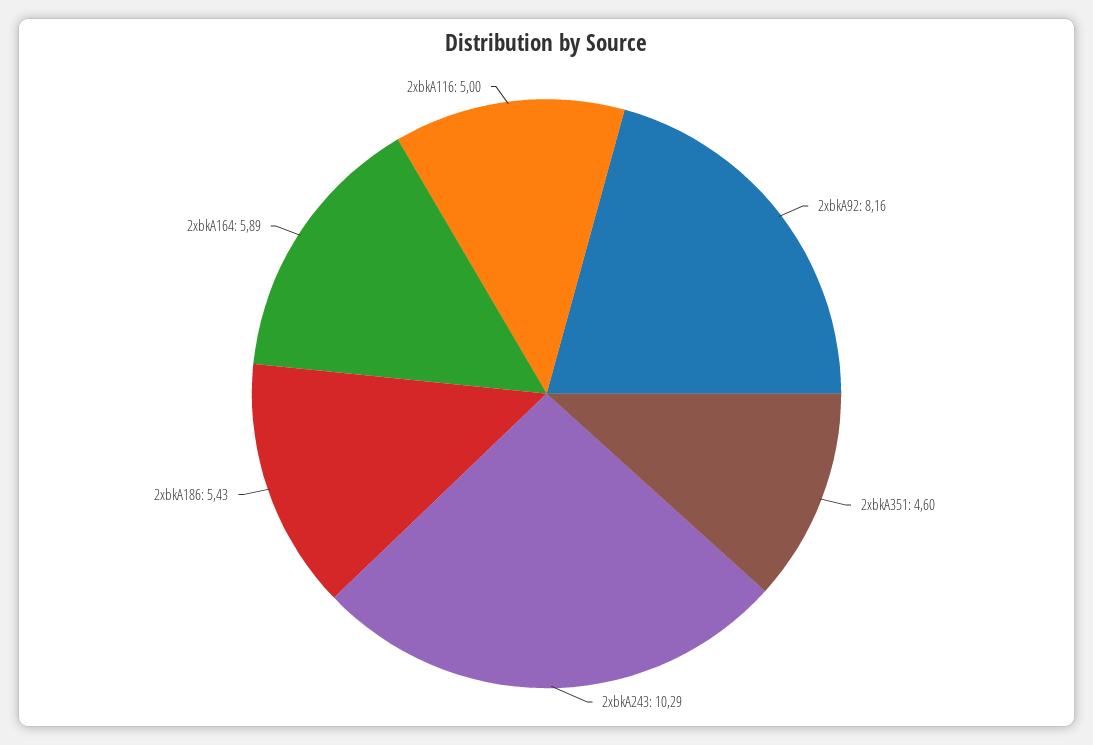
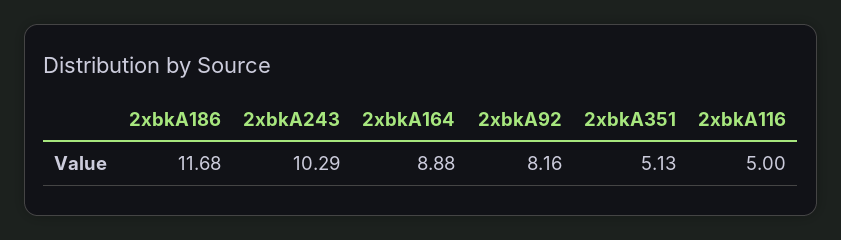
2xbkA351: 4.6 -> 5.13
2xbkA186: 5.43 -> 11.68
2xbkA164: 5.89 -> 8.88

